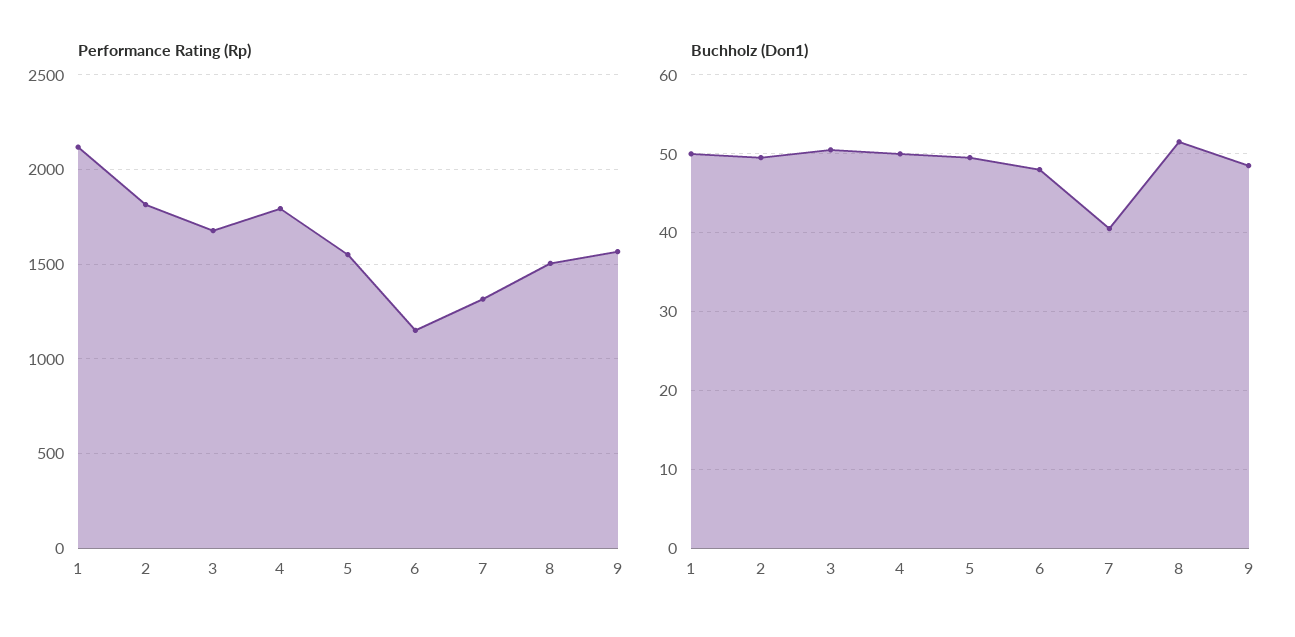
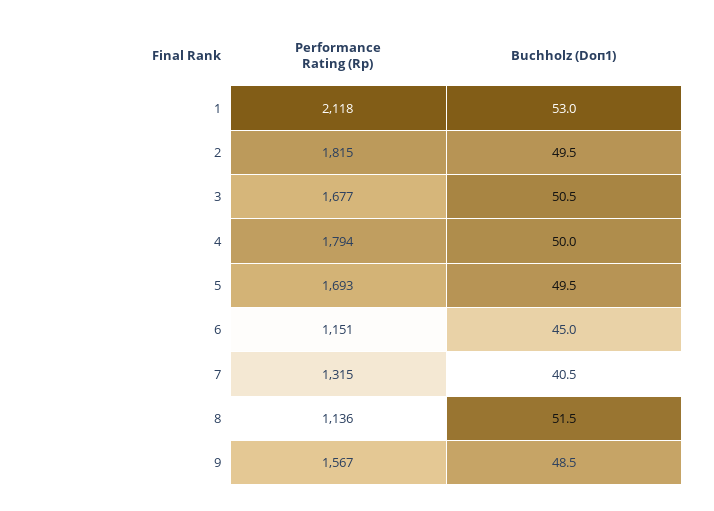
Performance Rating (Rp), 5: 1550 -> 1693
Performance Rating (Rp), 8: 1500 -> 1136
Buchholz (Doп1), 1: 50 -> 53
Buchholz (Doп1), 6: 48 -> 45

